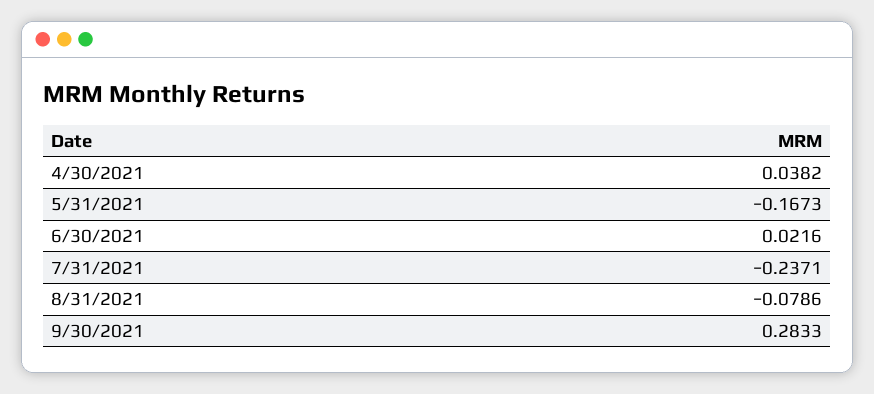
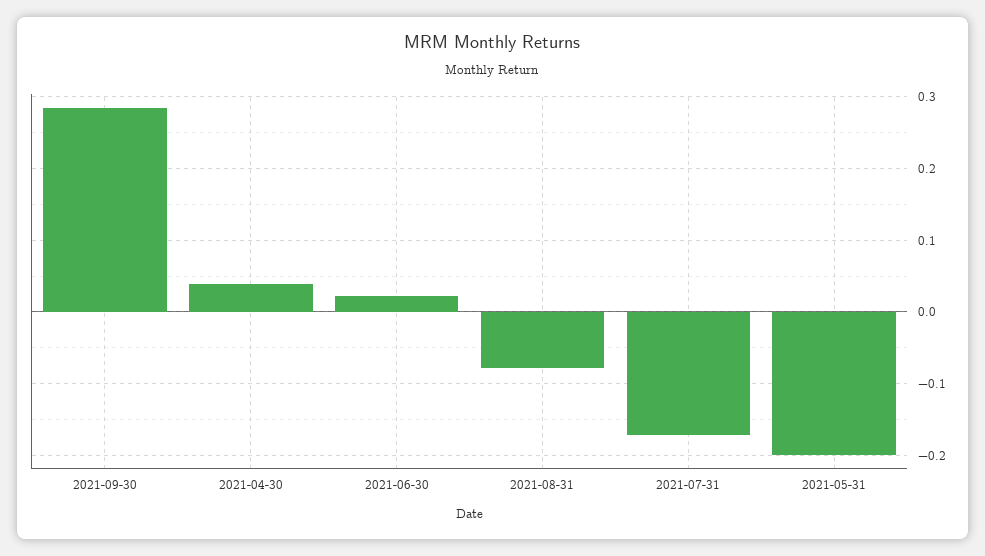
5/31/2021: -0.1673 -> -0.2
7/31/2021: -0.2371 -> -0.17

